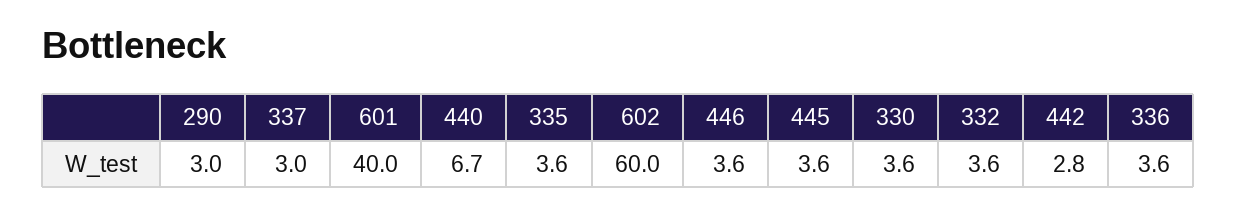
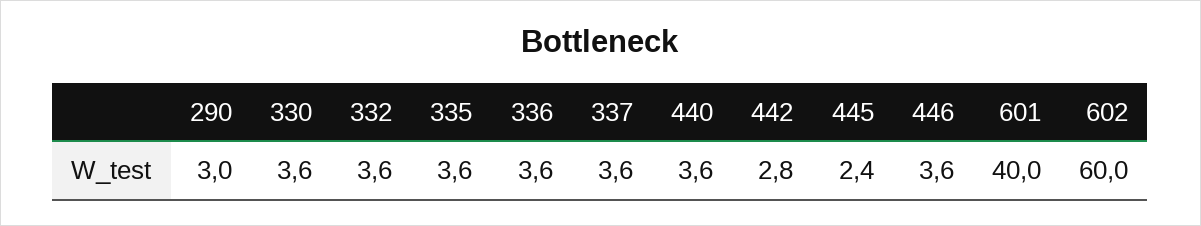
337: 3 -> 3.6
440: 6.7 -> 3.6
445: 3.6 -> 2.4

